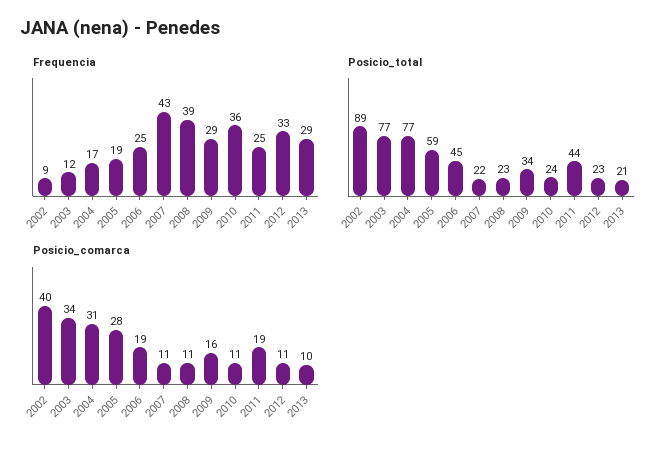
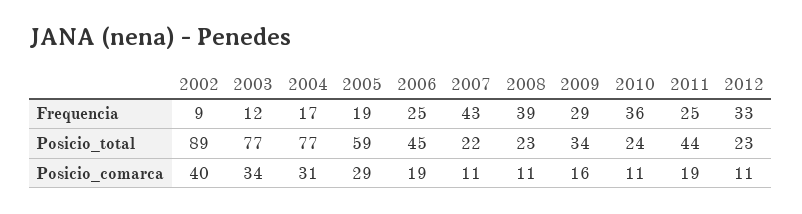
Frequencia, 2013: 29 -> none
Posicio_total, 2013: 21 -> none
Posicio_comarca, 2005: 28 -> 29
Posicio_comarca, 2013: 10 -> none

